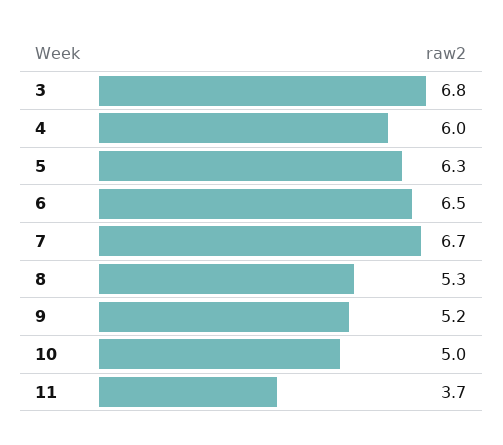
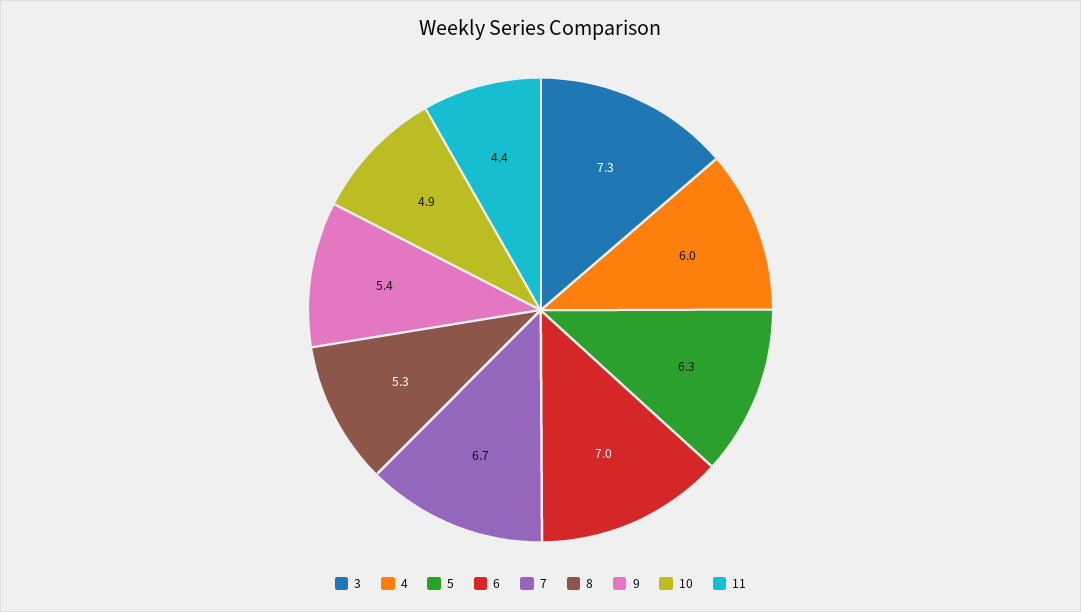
3: 6.8 -> 7.3
6: 6.5 -> 7
9: 5.2 -> 5.4
10: 5 -> 4.9
11: 3.7 -> 4.4

